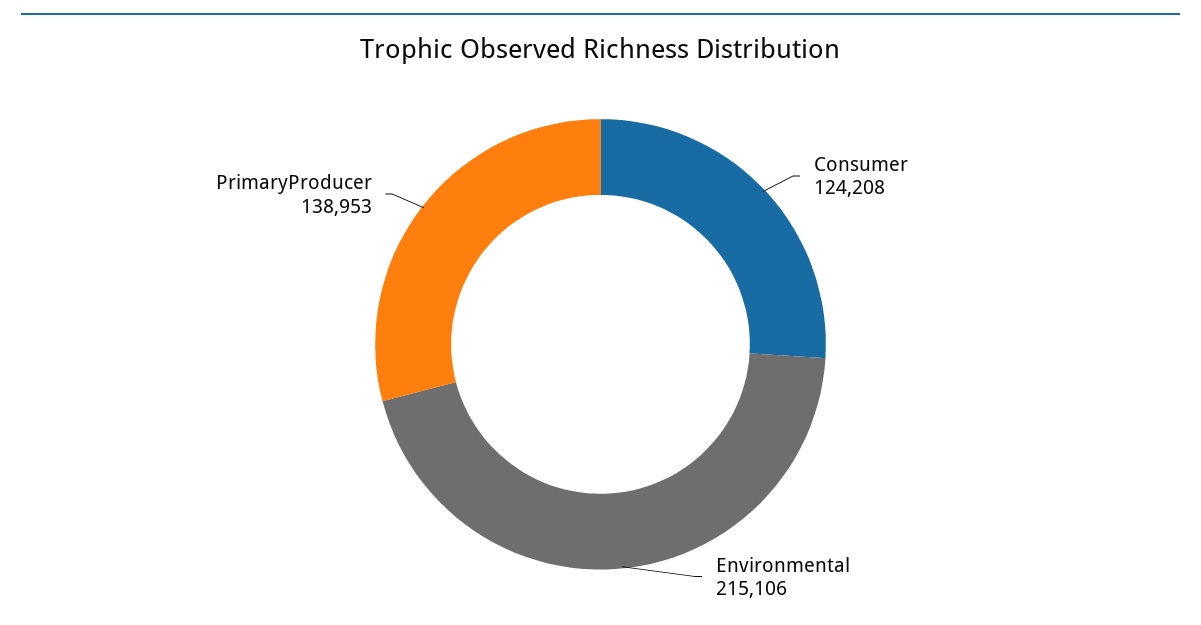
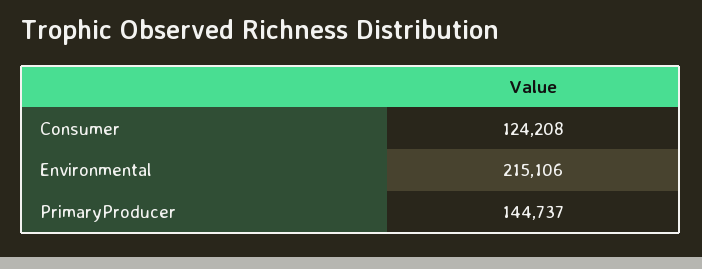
PrimaryProducer: 138953 -> 144737

